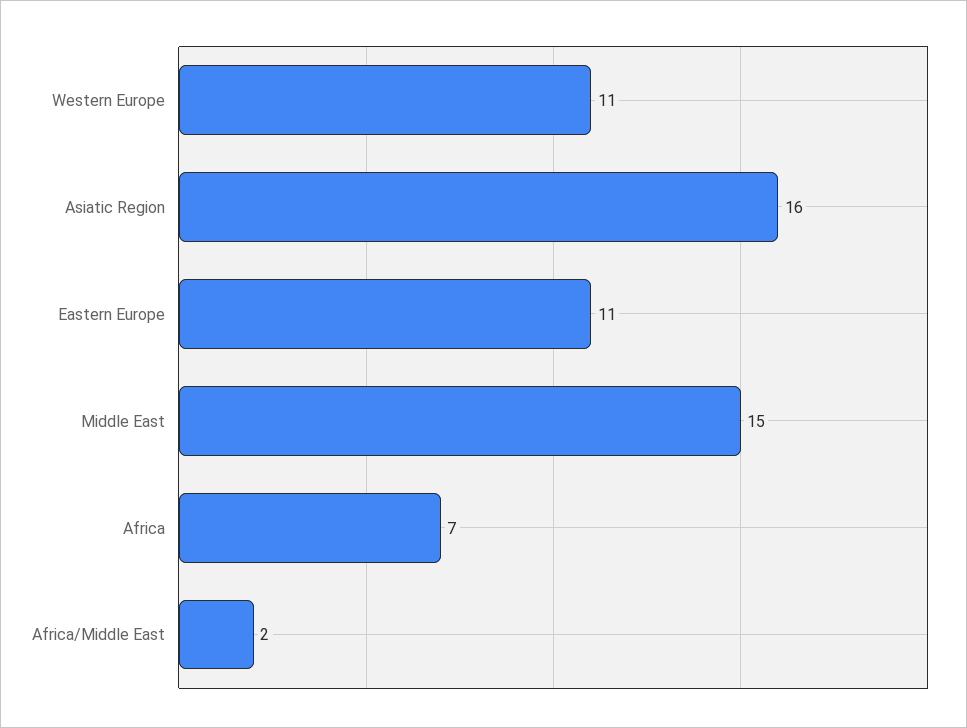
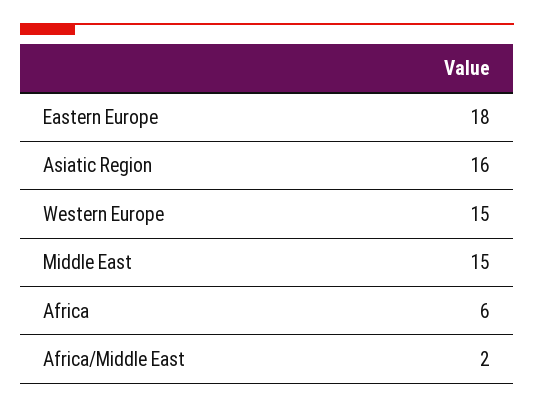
Western Europe: 11 -> 15
Eastern Europe: 11 -> 18
Africa: 7 -> 6

